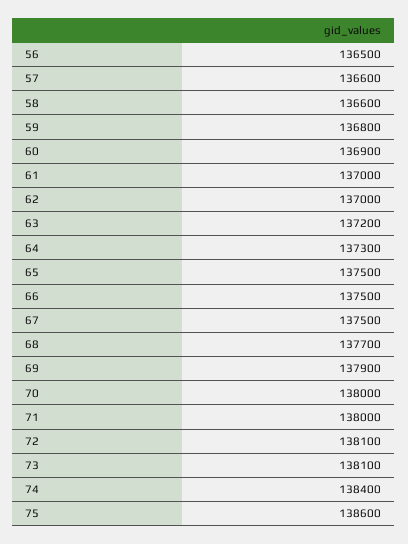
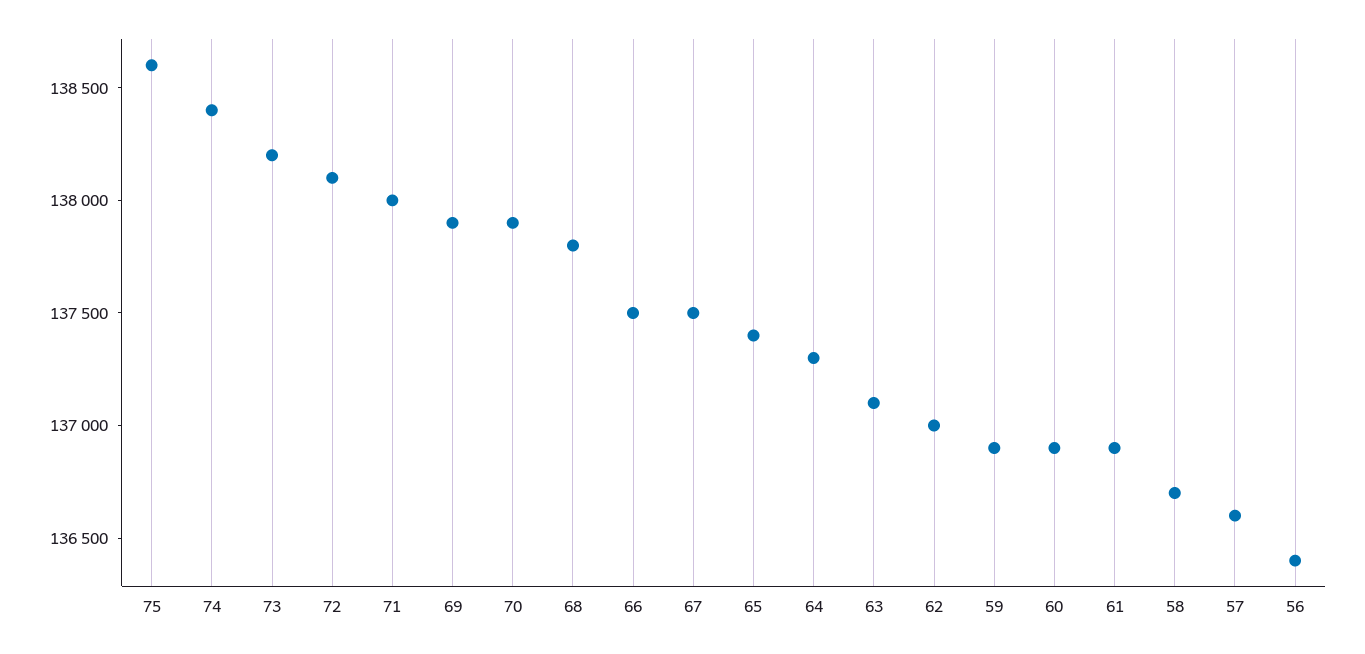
56: 136500 -> 136400
58: 136600 -> 136700
59: 136800 -> 136900
61: 137000 -> 136900
63: 137200 -> 137100
65: 137500 -> 137400
68: 137700 -> 137800
70: 138000 -> 137900
73: 138100 -> 138200

